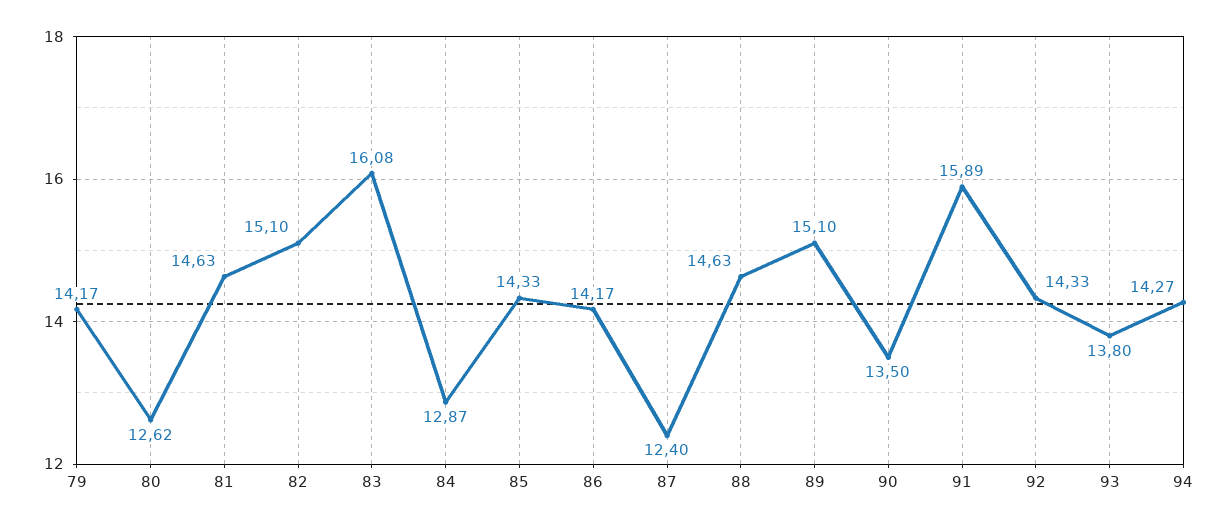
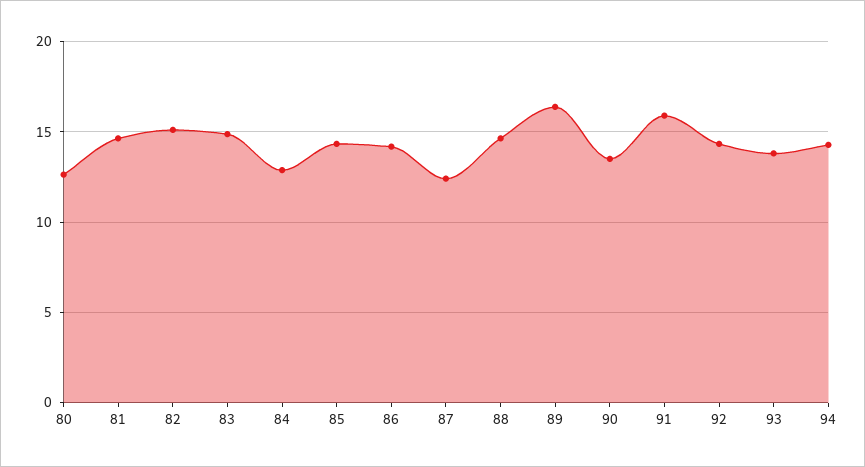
79: 14.17 -> none
83: 16.08 -> 15
89: 15.1 -> 16.5

